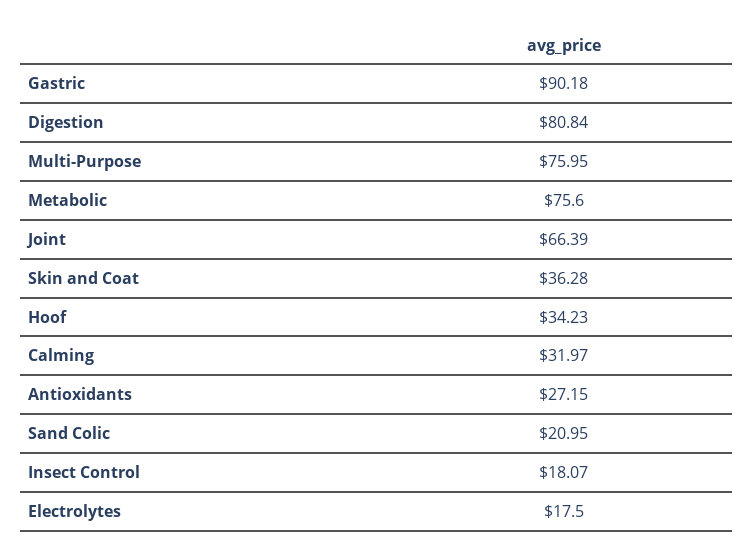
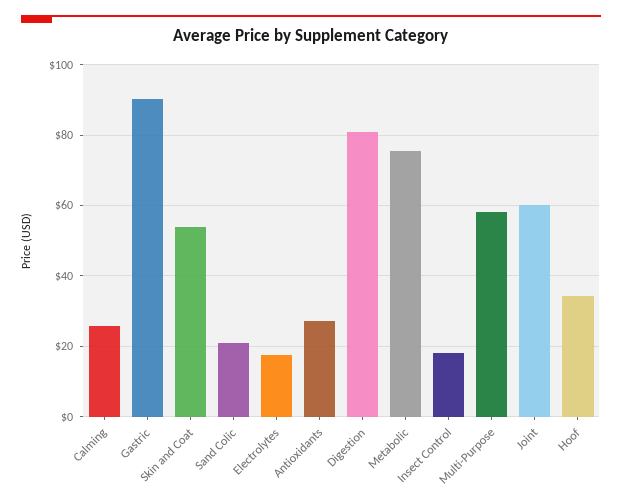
Multi-Purpose: 75.95 -> 58
Joint: 66.39 -> 60
Skin and Coat: 36.28 -> 54
Calming: 31.97 -> 26

